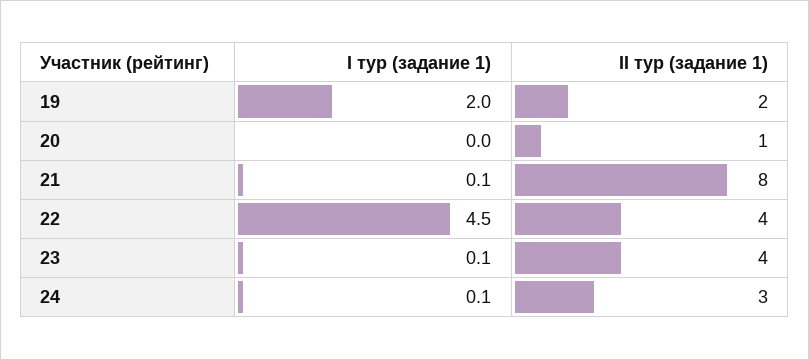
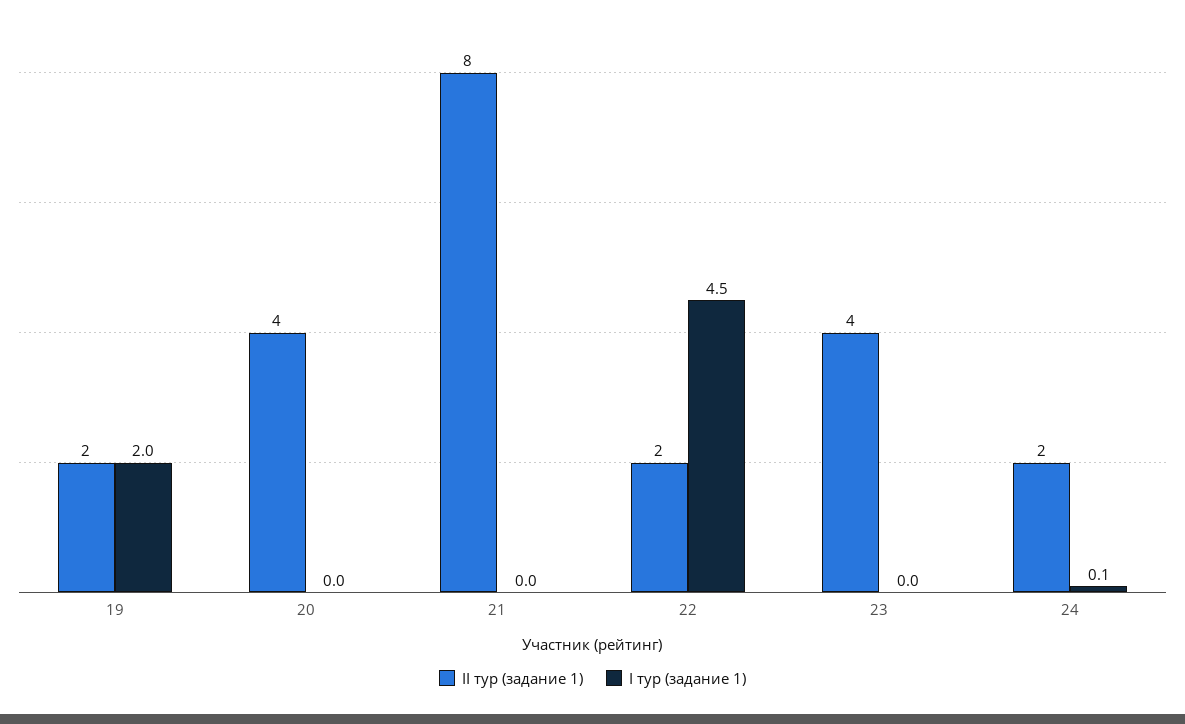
II тур (задание 1), 20: 1 -> 4
I тур (задание 1), 21: 0.1 -> 0
II тур (задание 1), 22: 4 -> 2
I тур (задание 1), 23: 0.1 -> 0
II тур (задание 1), 24: 3 -> 2

